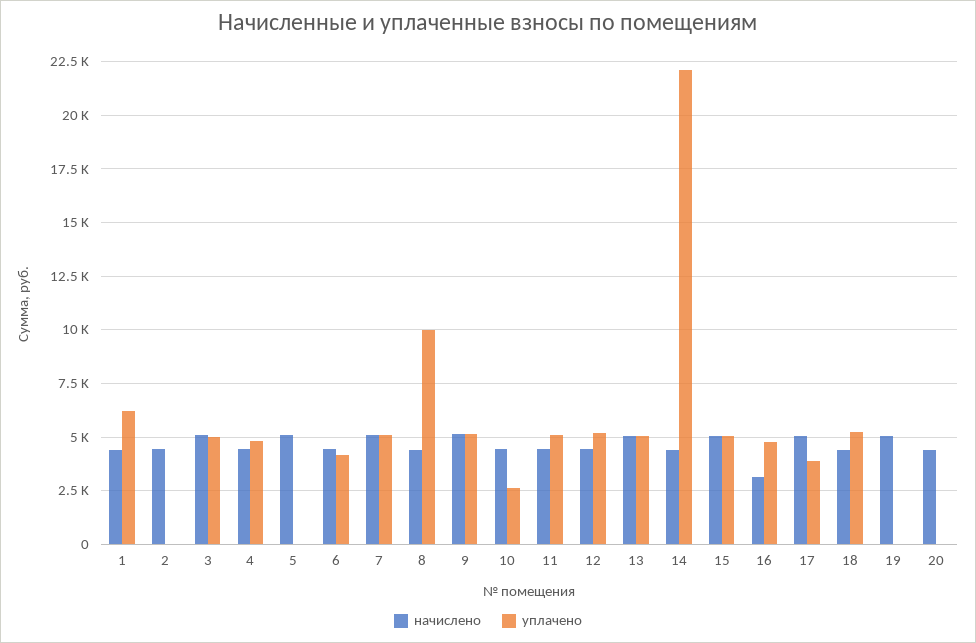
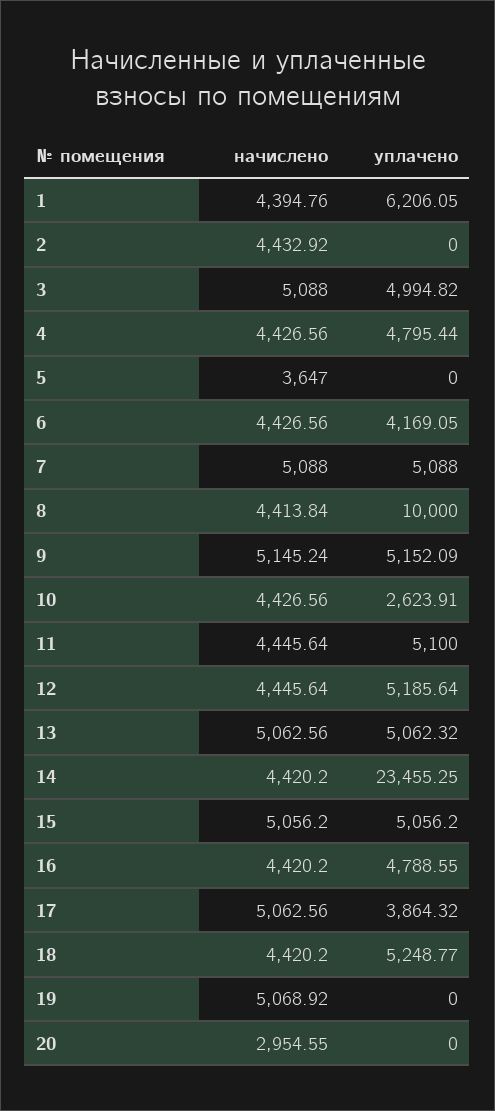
начислено, 5: 5000 -> 3647
уплачено, 14: 22000 -> 23455.25
начислено, 16: 3000 -> 4420.2
начислено, 20: 4500 -> 2954.55

